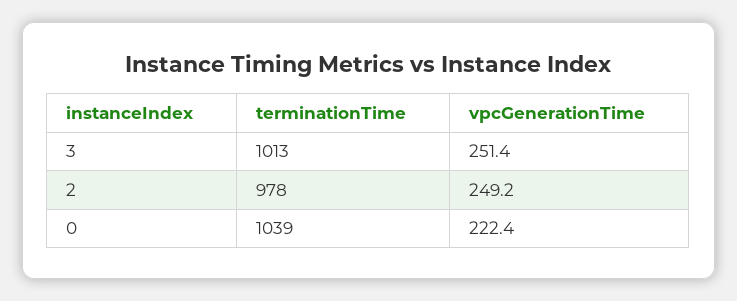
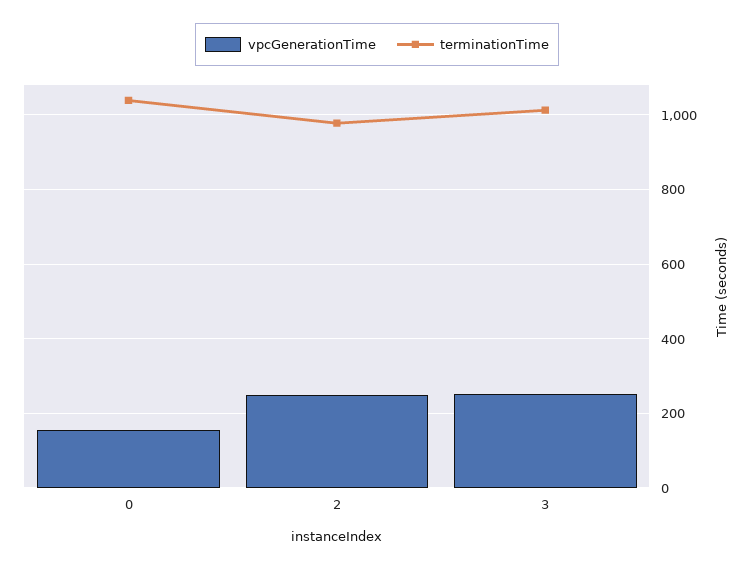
vpcGenerationTime, 0: 222.4 -> 160

